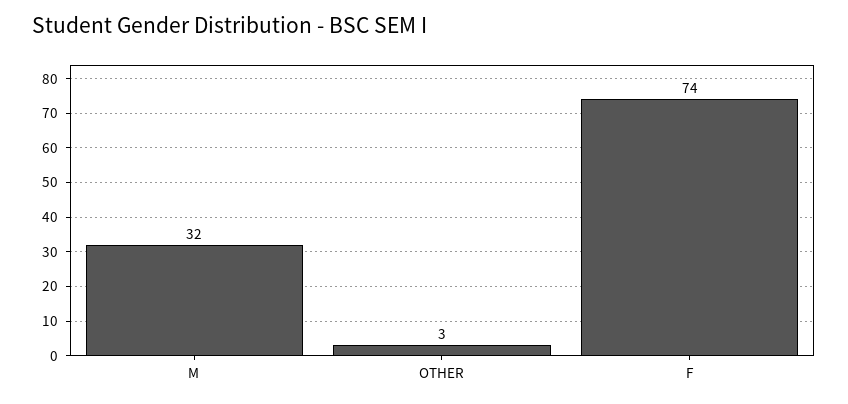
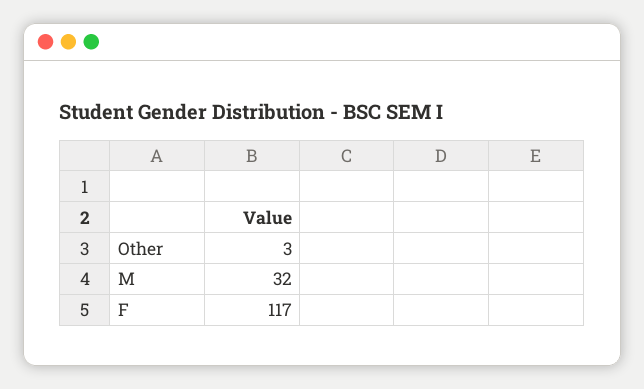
F: 74 -> 117

